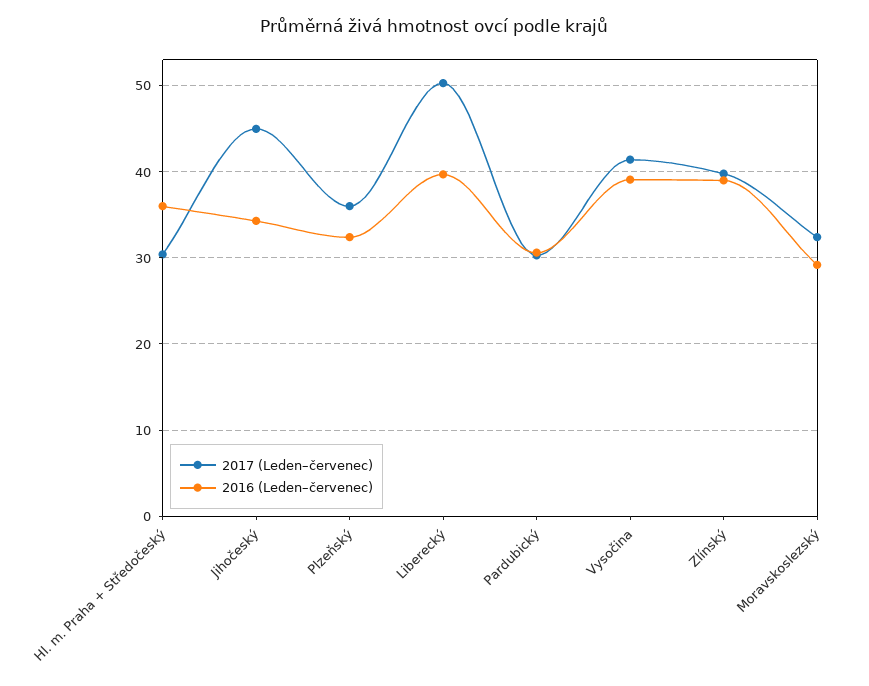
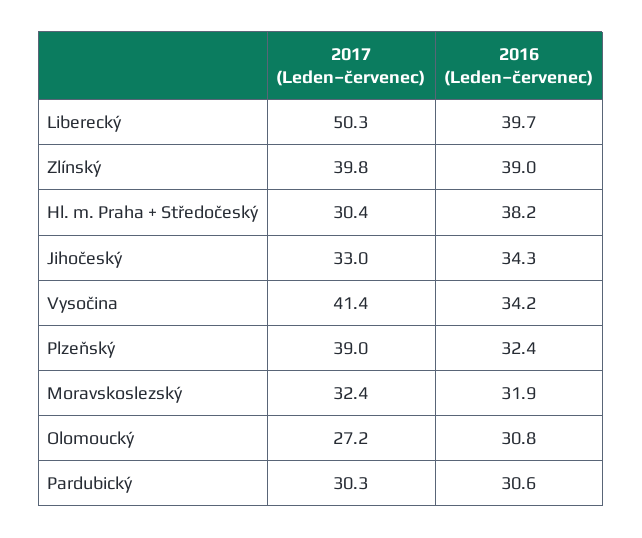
2016 (Leden–červenec), Hl. m. Praha + Středočeský: 36 -> 38.2
2017 (Leden–červenec), Jihočeský: 45 -> 33
2017 (Leden–červenec), Plzeňský: 36 -> 39
2016 (Leden–červenec), Vysočina: 39 -> 34.2
2016 (Leden–červenec), Moravskoslezský: 29 -> 31.9
2017 (Leden–červenec), Olomoucký: none -> 27.2
2016 (Leden–červenec), Olomoucký: none -> 30.8

